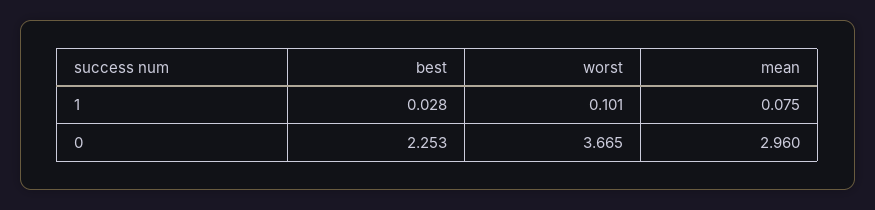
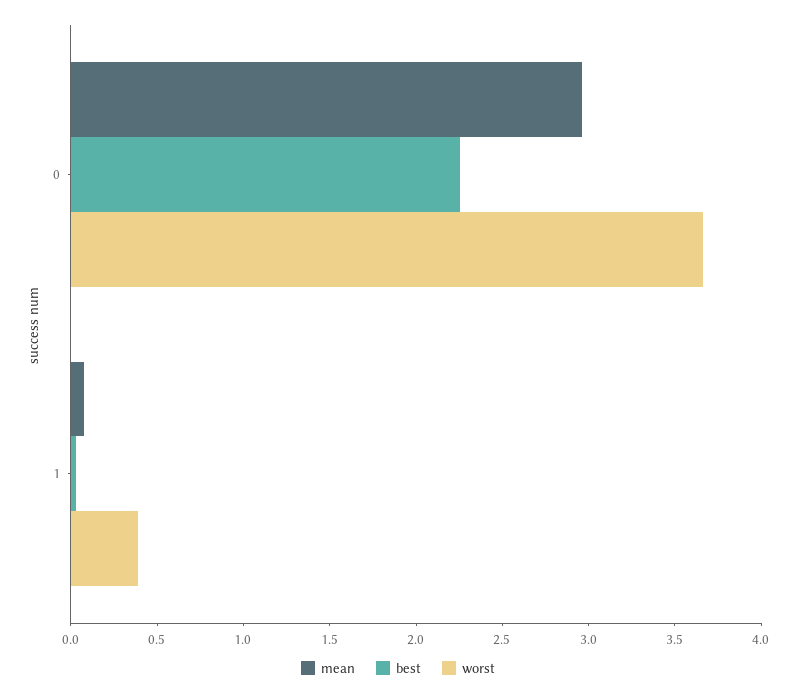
worst, 1: 0.101 -> 0.4

